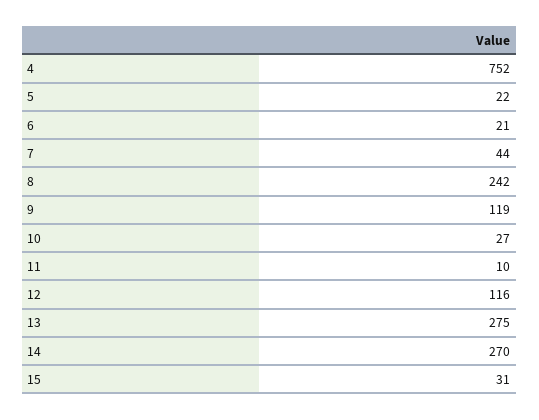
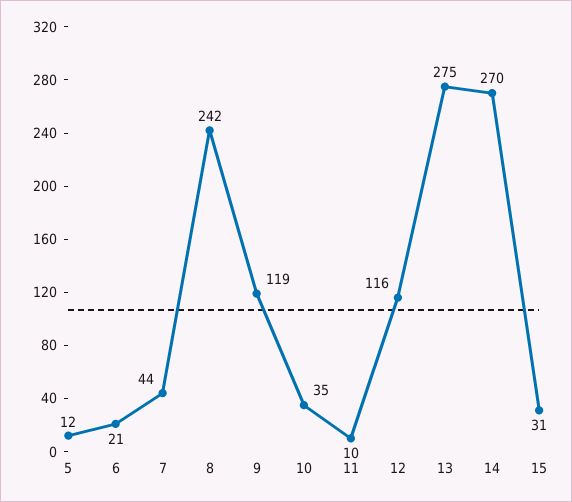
4: 752 -> none
5: 22 -> 12
10: 27 -> 35

